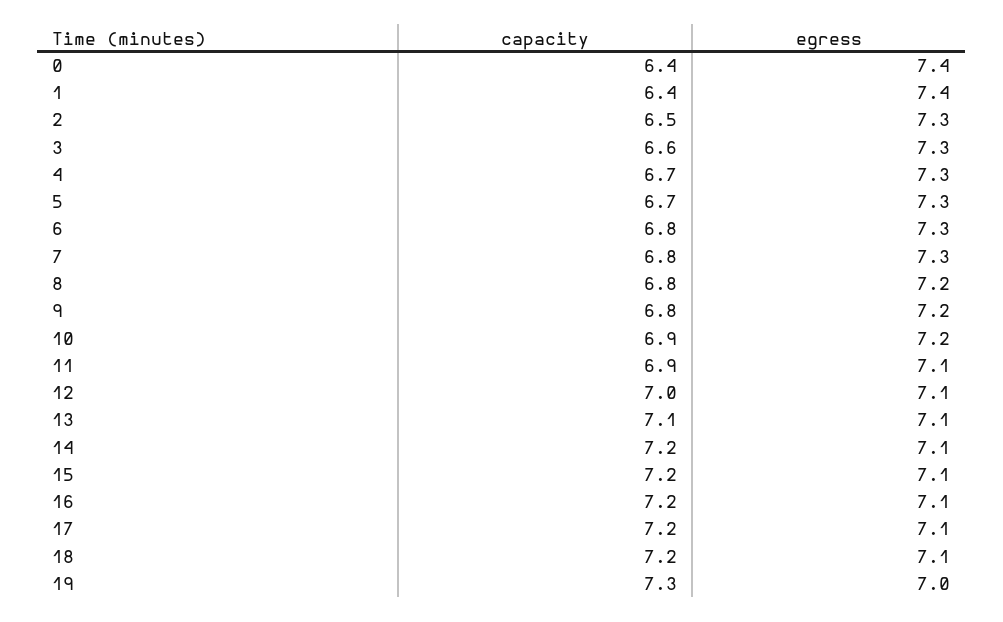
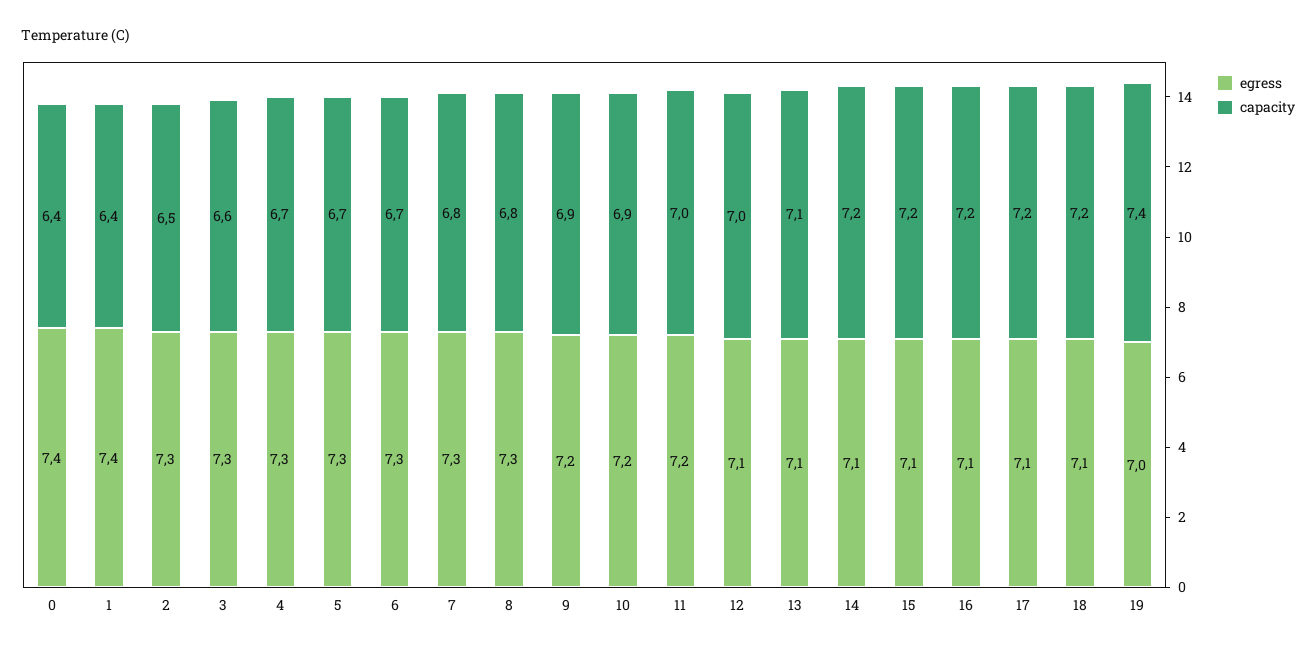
capacity, 6: 6.8 -> 6.7
egress, 8: 7.2 -> 7.3
capacity, 9: 6.8 -> 6.9
capacity, 11: 6.9 -> 7
egress, 11: 7.1 -> 7.2
capacity, 19: 7.3 -> 7.4

